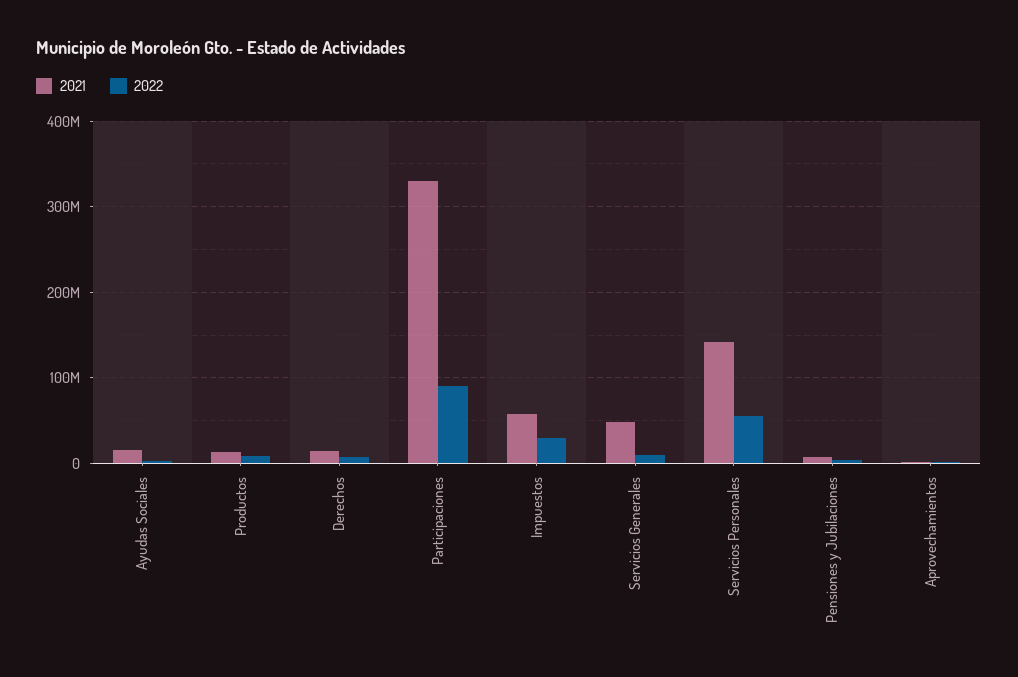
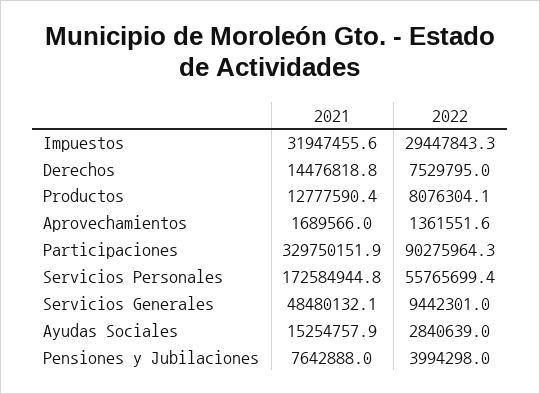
2021, Impuestos: 60000000 -> 31947455.6
2021, Servicios Personales: 140000000 -> 172584944.8

